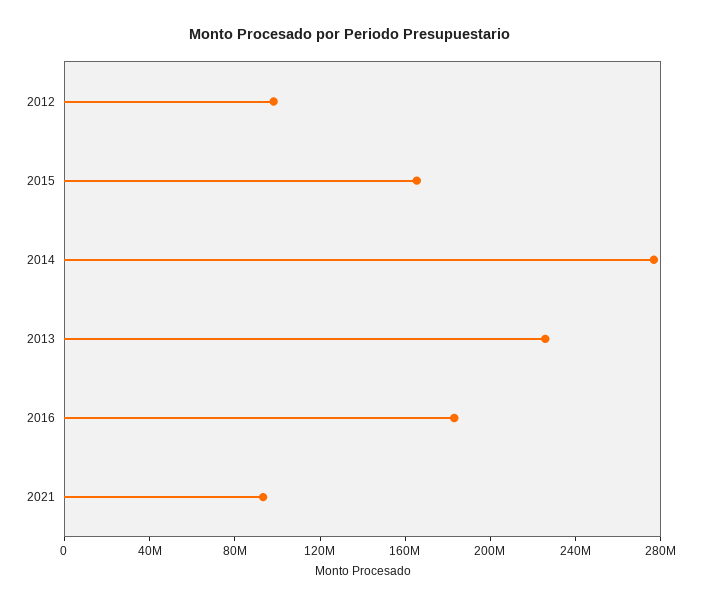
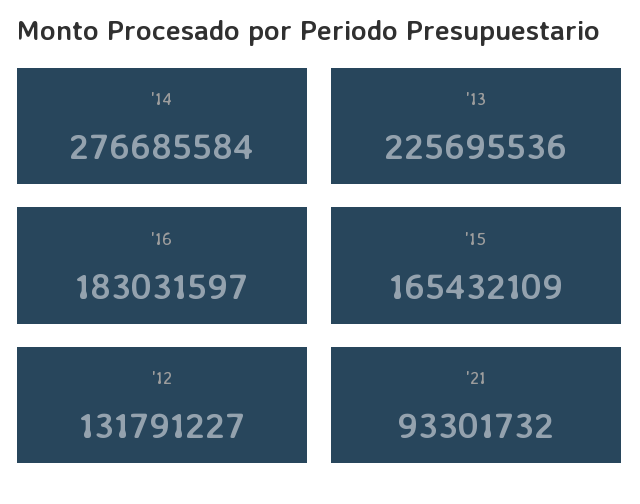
2012: 100000000 -> 131791227

